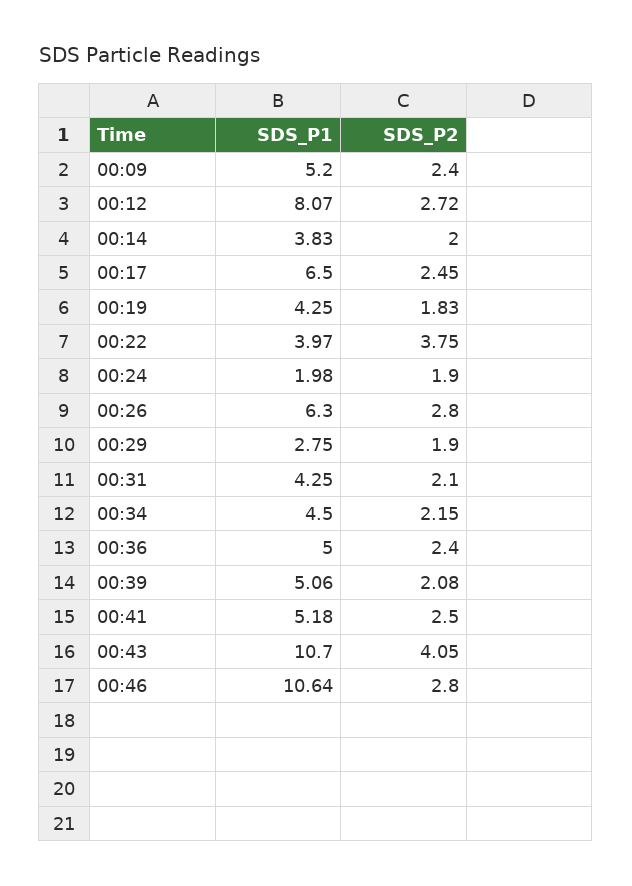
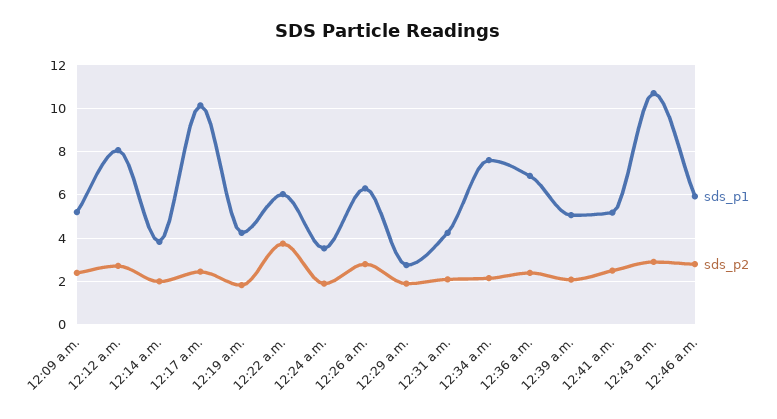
SDS_P1, 00:17: 6.5 -> 10
SDS_P1, 00:22: 3.97 -> 6
SDS_P1, 00:24: 1.98 -> 3.5
SDS_P1, 00:34: 4.5 -> 7.5
SDS_P1, 00:36: 5 -> 7
SDS_P2, 00:43: 4.05 -> 3
SDS_P1, 00:46: 10.64 -> 6

